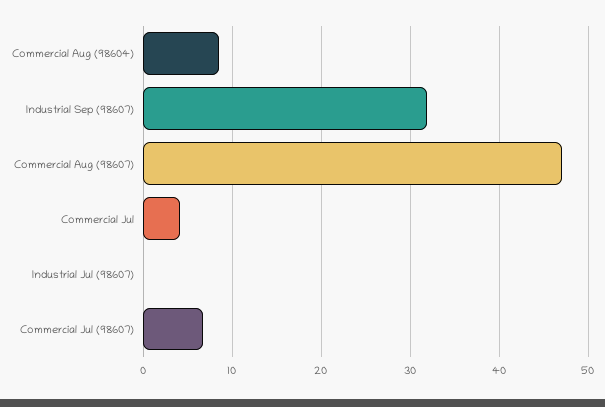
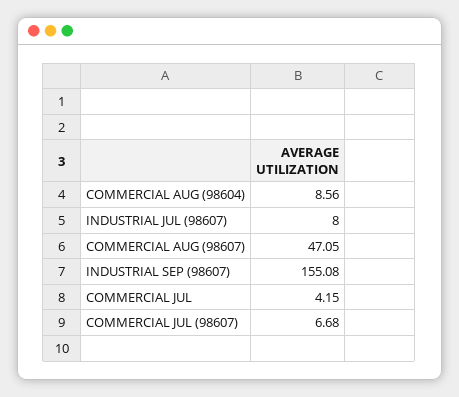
Industrial Sep (98607): 32 -> 155.08
Industrial Jul (98607): 0 -> 8

